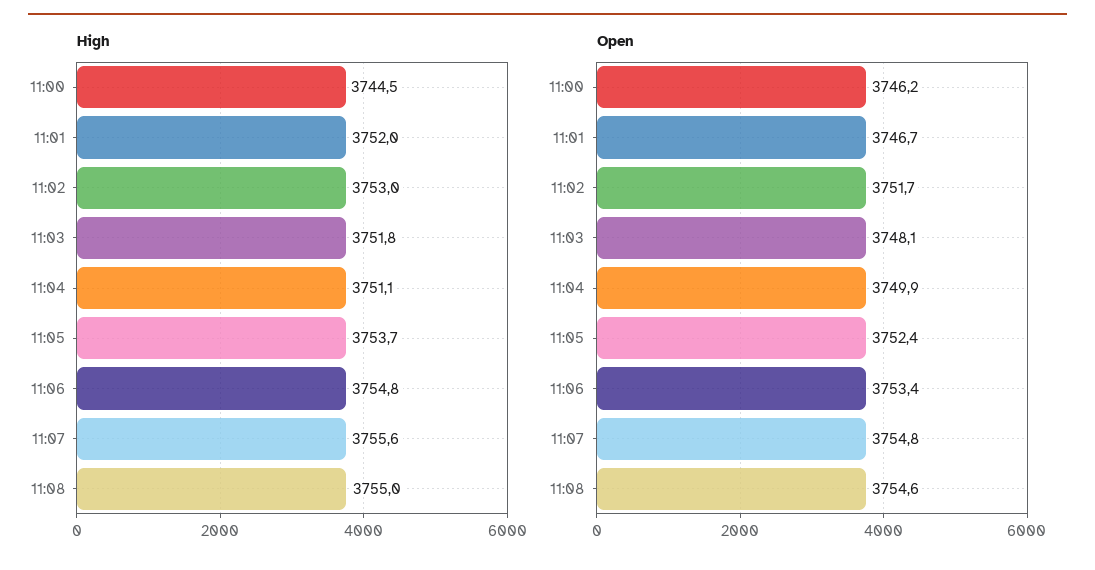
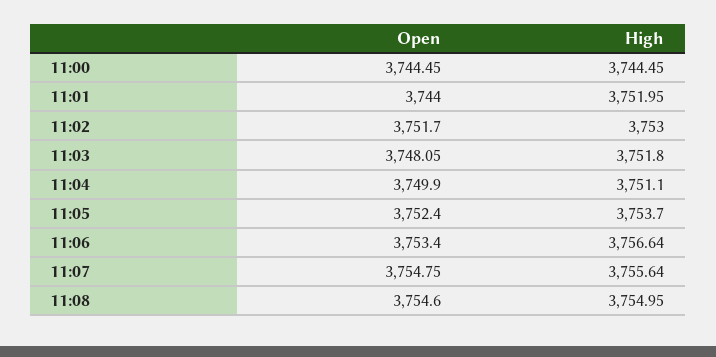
High, 11:06: 3754.8 -> 3756.64
Open, 11:00: 3746.2 -> 3744.45
Open, 11:01: 3746.7 -> 3744

